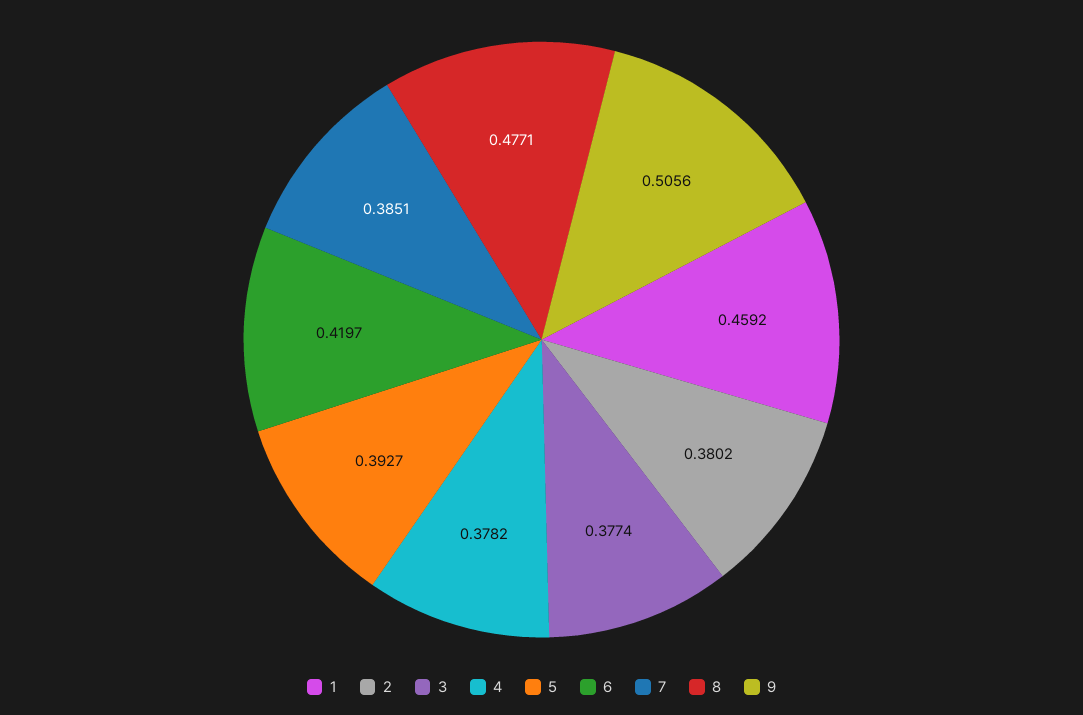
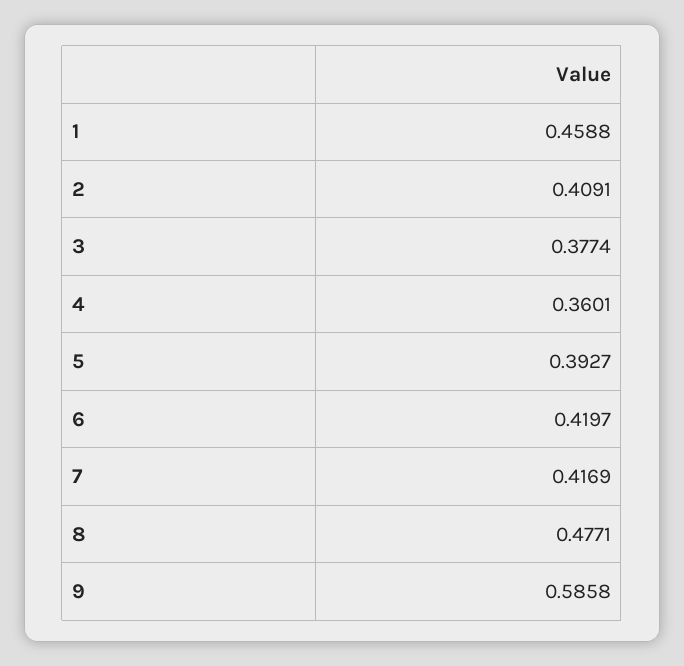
1: 0.4592 -> 0.4588
2: 0.3802 -> 0.4091
4: 0.3782 -> 0.3601
7: 0.3851 -> 0.4169
9: 0.5056 -> 0.5858

